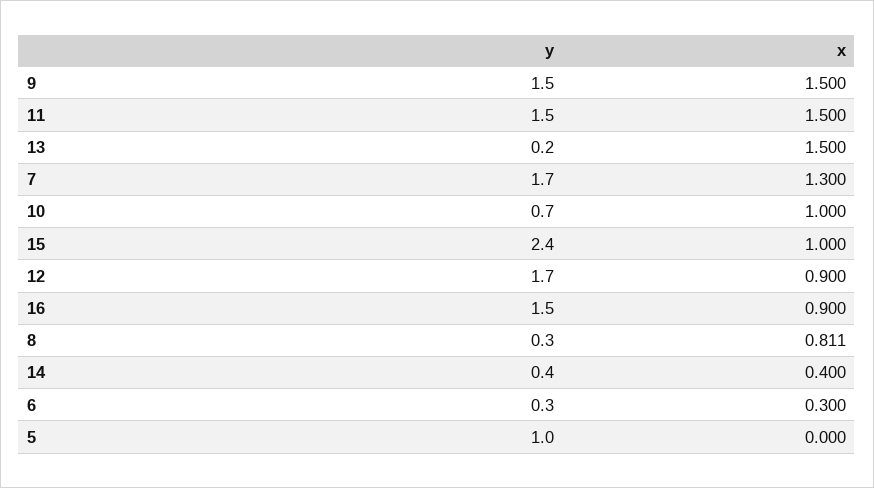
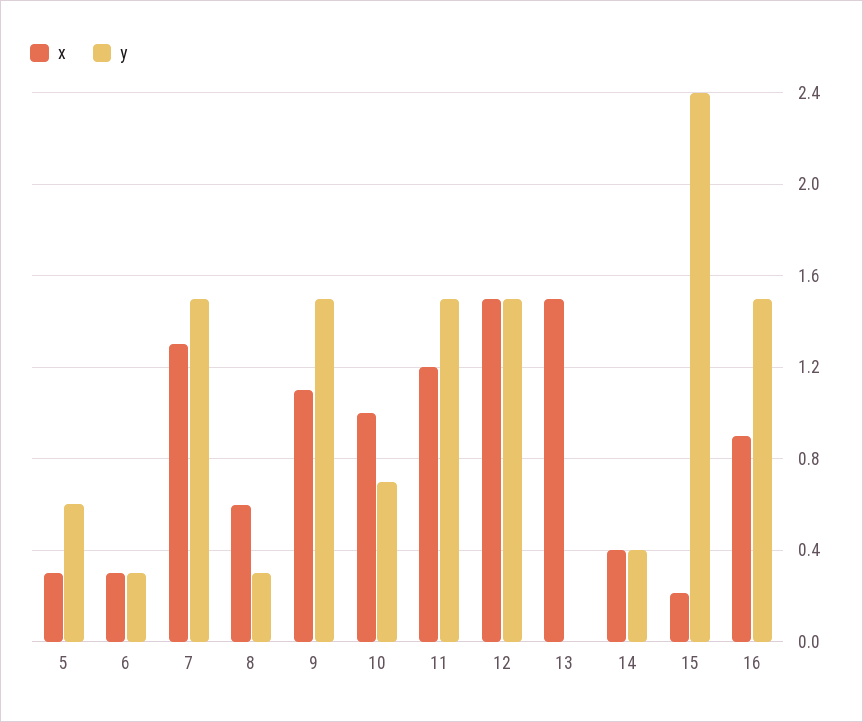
x, 9: 1.5 -> 1.1
x, 11: 1.5 -> 1.2
y, 13: 0.2 -> 0
y, 7: 1.7 -> 1.5
x, 15: 1 -> 0.2
y, 12: 1.7 -> 1.5
x, 12: 0.9 -> 1.5
x, 8: 0.811 -> 0.6
y, 5: 1 -> 0.6
x, 5: 0 -> 0.3

